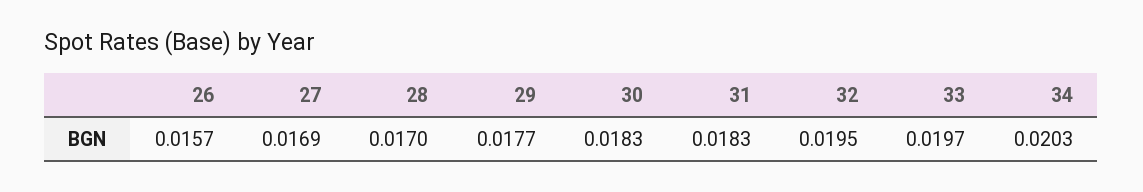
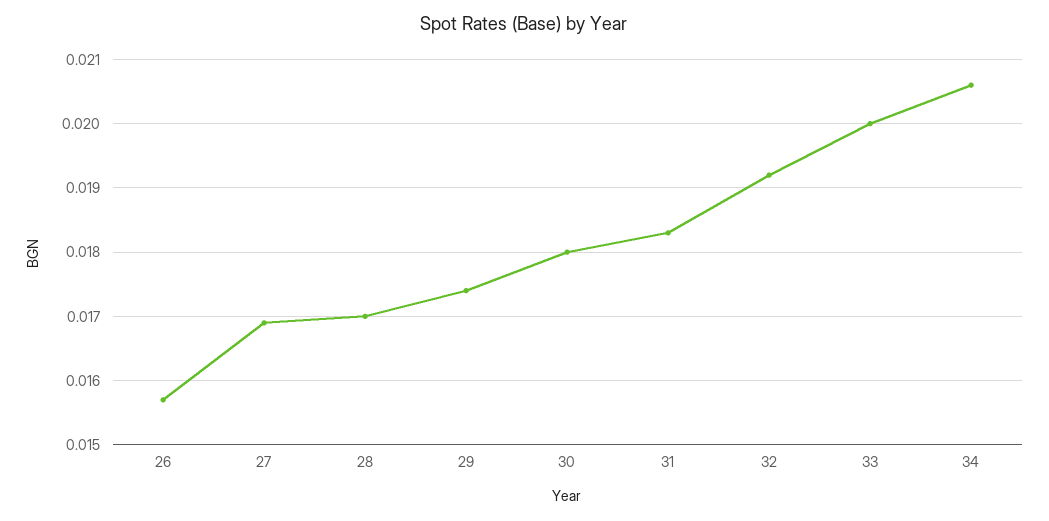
29: 0.0177 -> 0.0174
30: 0.0183 -> 0.018
32: 0.0195 -> 0.0192
33: 0.0197 -> 0.02
34: 0.0203 -> 0.0206

